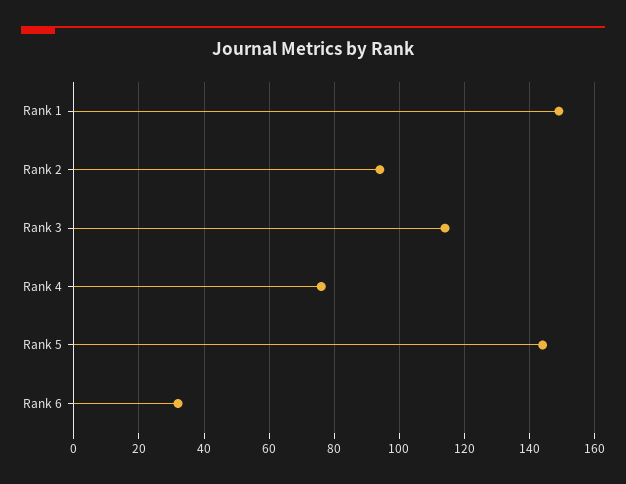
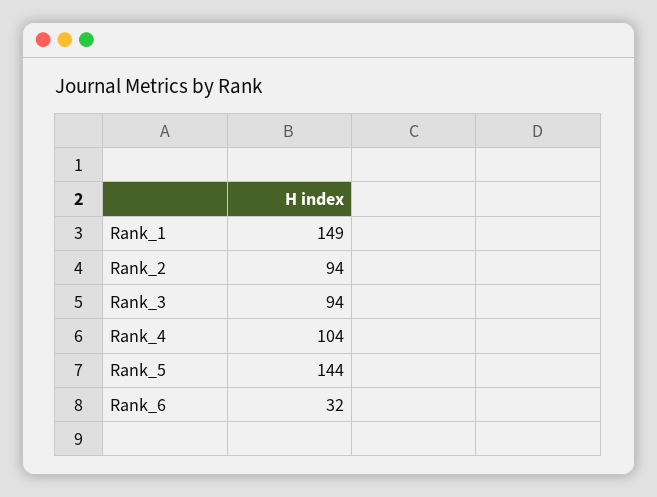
Rank 3: 115 -> 94
Rank 4: 75 -> 104

